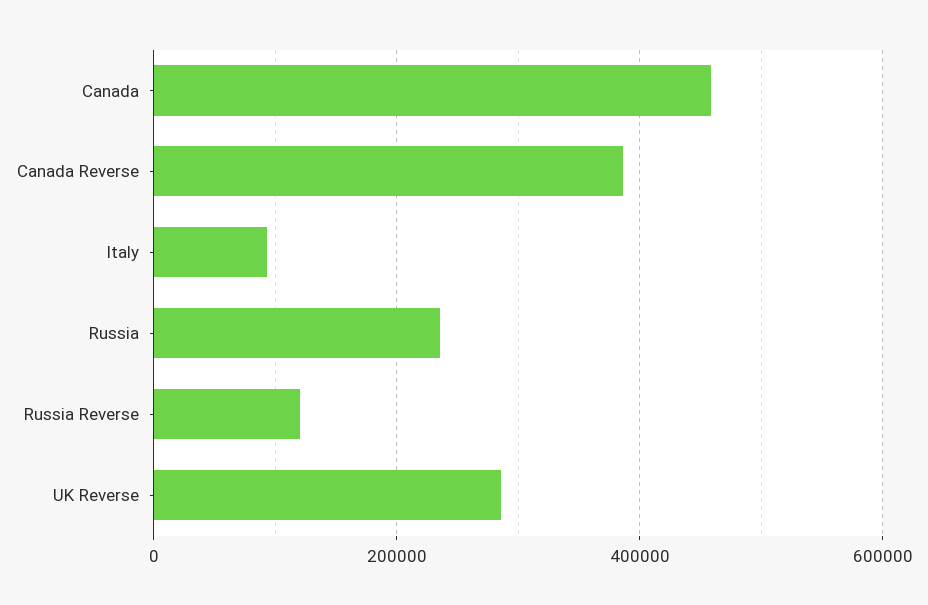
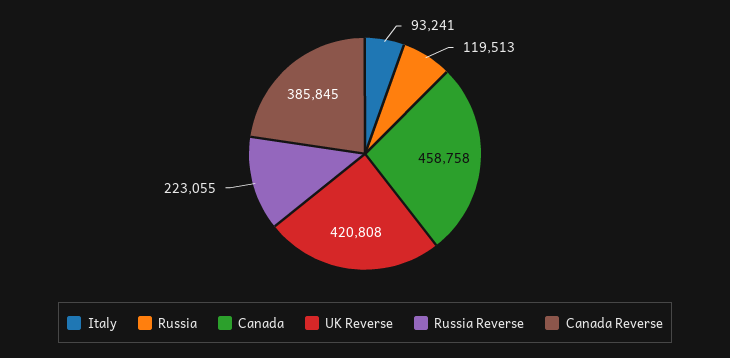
Russia: 240000 -> 119513
Russia Reverse: 120000 -> 223055
UK Reverse: 280000 -> 420808

